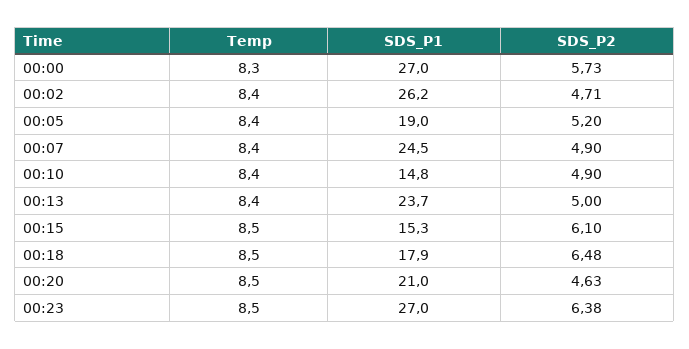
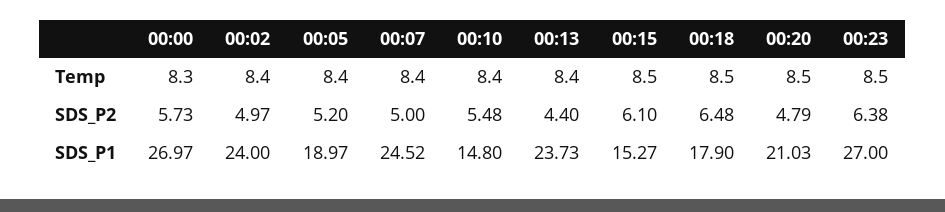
SDS_P1, 00:02: 26.2 -> 24
SDS_P2, 00:02: 4.71 -> 4.97
SDS_P2, 00:07: 4.9 -> 5
SDS_P2, 00:10: 4.9 -> 5.48
SDS_P2, 00:13: 5 -> 4.4
SDS_P2, 00:20: 4.63 -> 4.79

